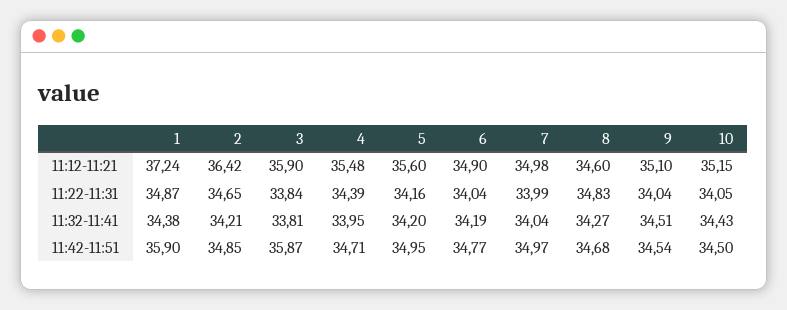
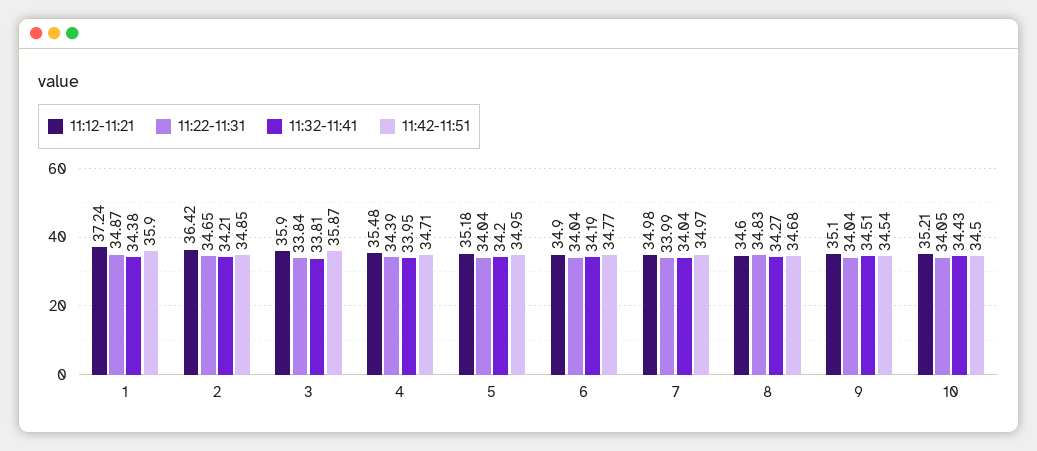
11:12-11:21, 5: 35.6 -> 35.18
11:12-11:21, 10: 35.15 -> 35.21
11:22-11:31, 5: 34.16 -> 34.04

